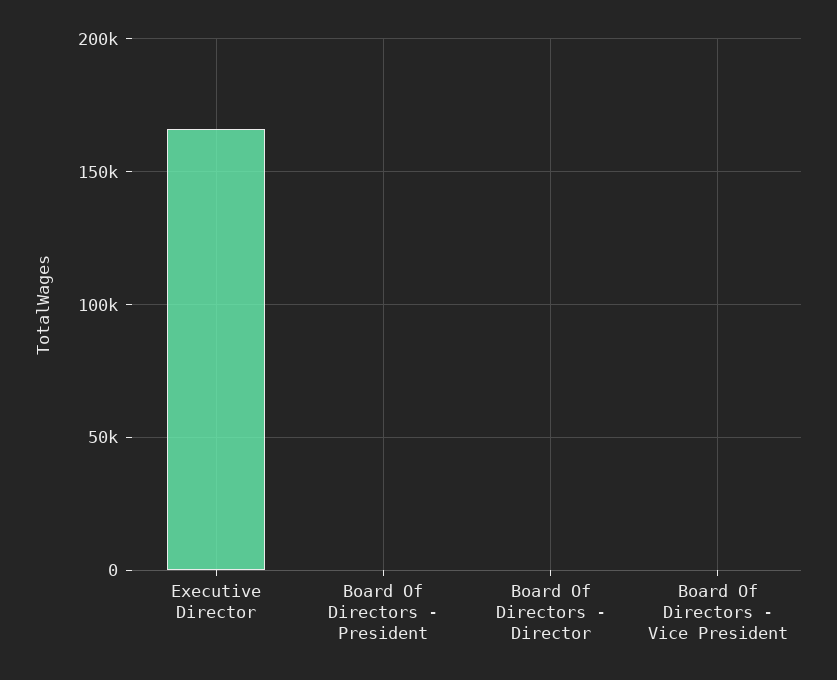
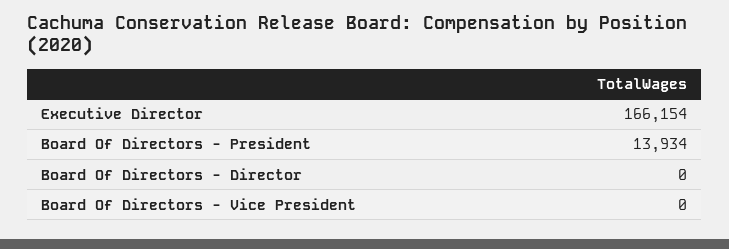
Board Of Directors - President: 0 -> 13934

